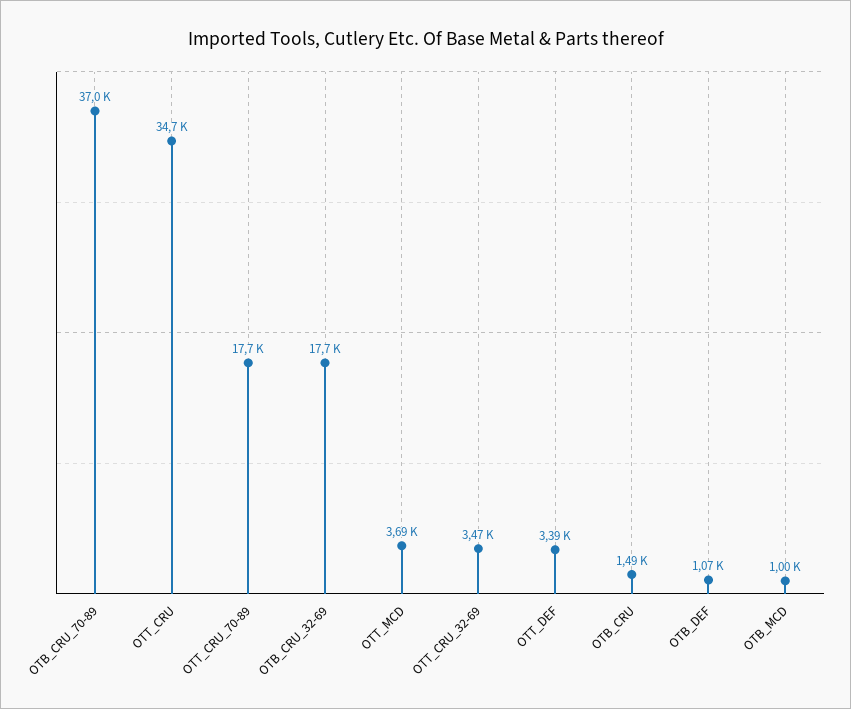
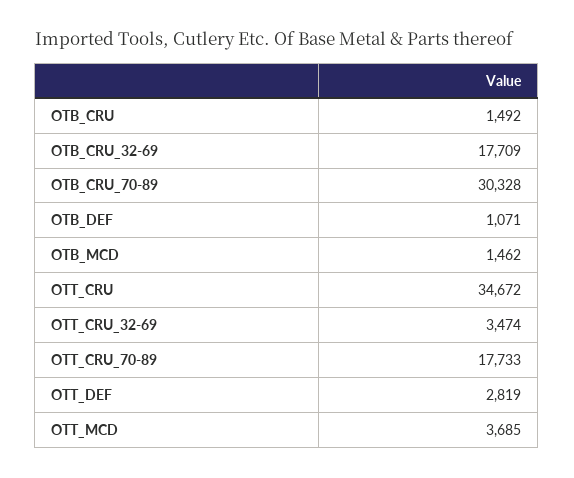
OTB_CRU_70-89: 37000 -> 30328
OTT_DEF: 3390 -> 2819
OTB_MCD: 1000 -> 1462

